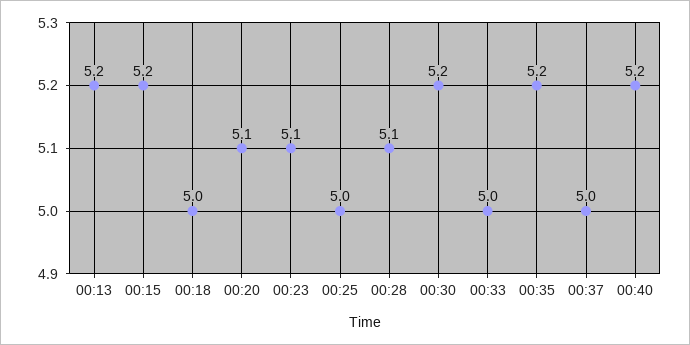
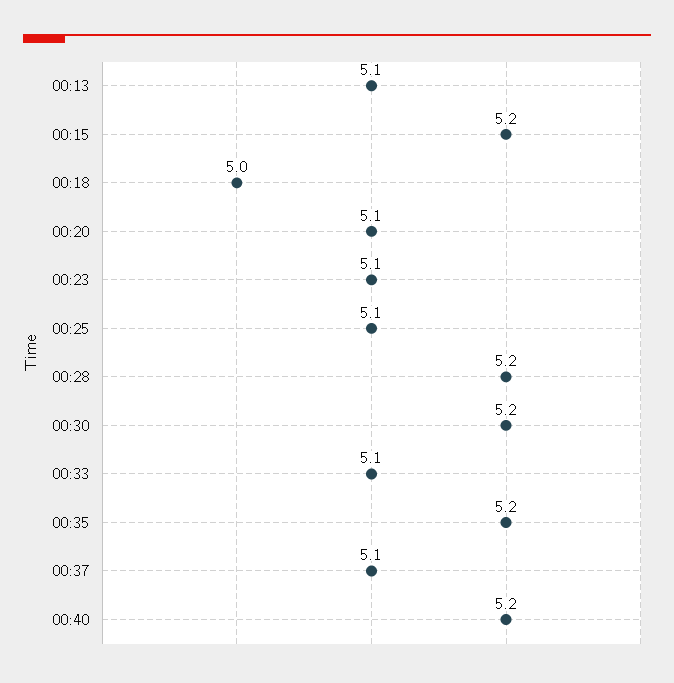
00:13: 5.2 -> 5.1
00:25: 5 -> 5.1
00:28: 5.1 -> 5.2
00:33: 5 -> 5.1
00:37: 5 -> 5.1

